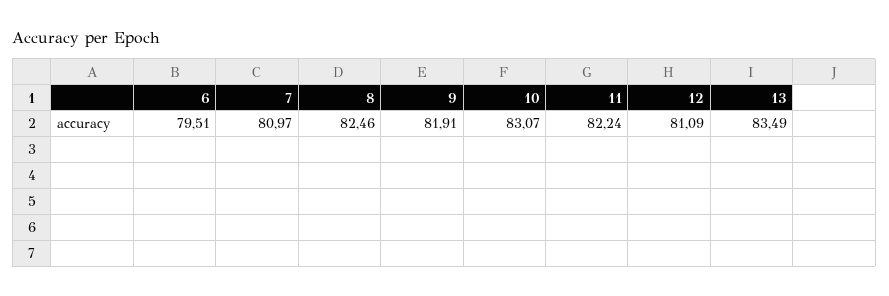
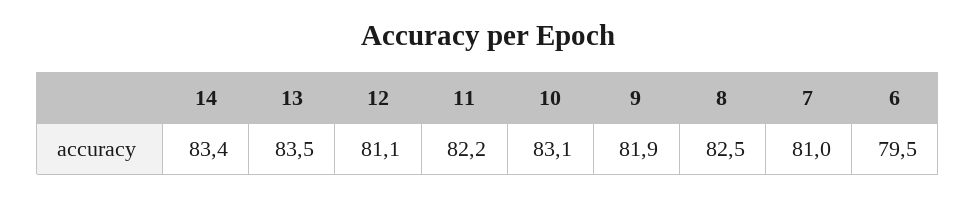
14: none -> 83.4

